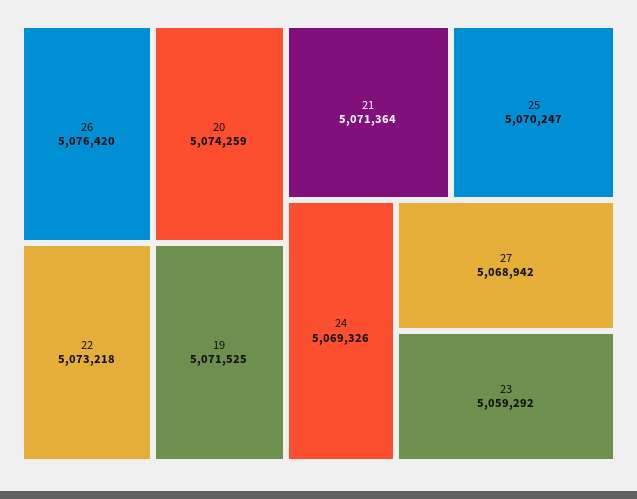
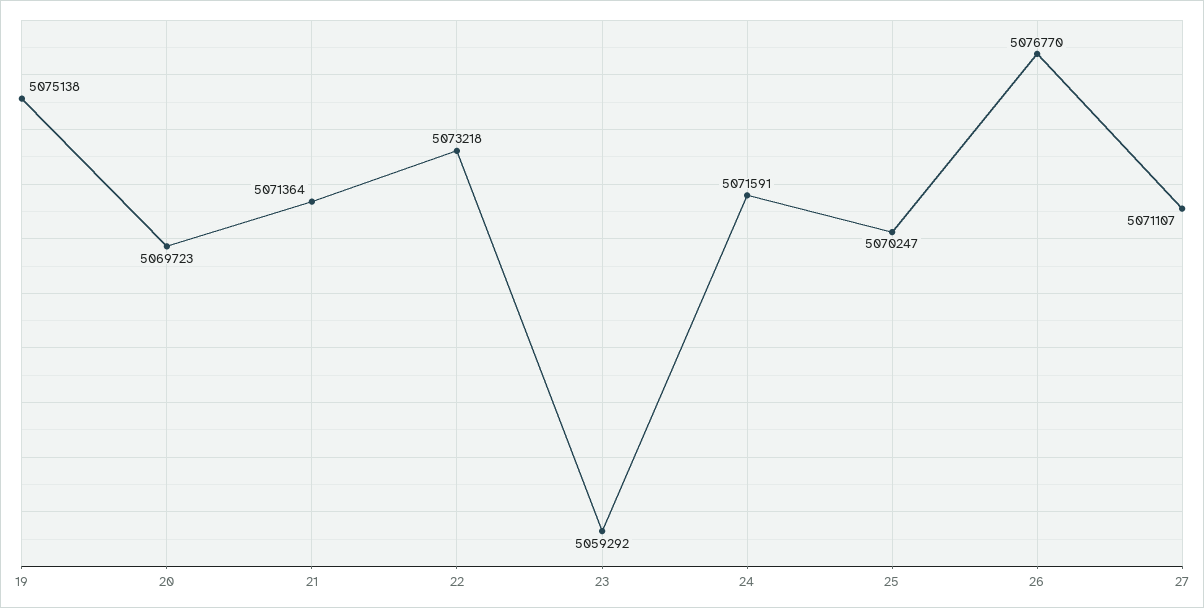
26: 5076420 -> 5076770
20: 5074259 -> 5069723
19: 5071525 -> 5075138
24: 5069326 -> 5071591
27: 5068942 -> 5071107

